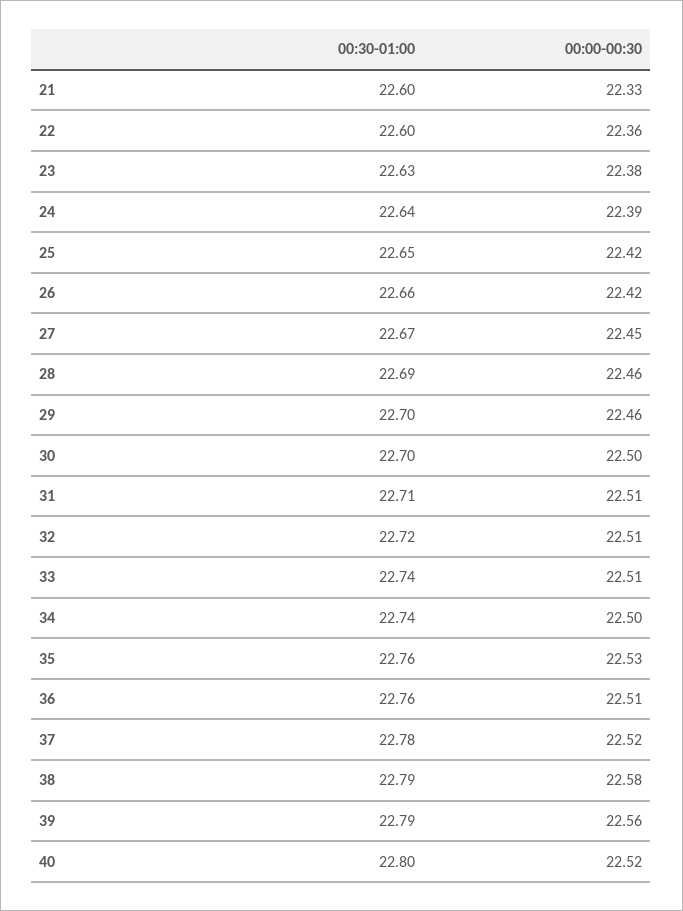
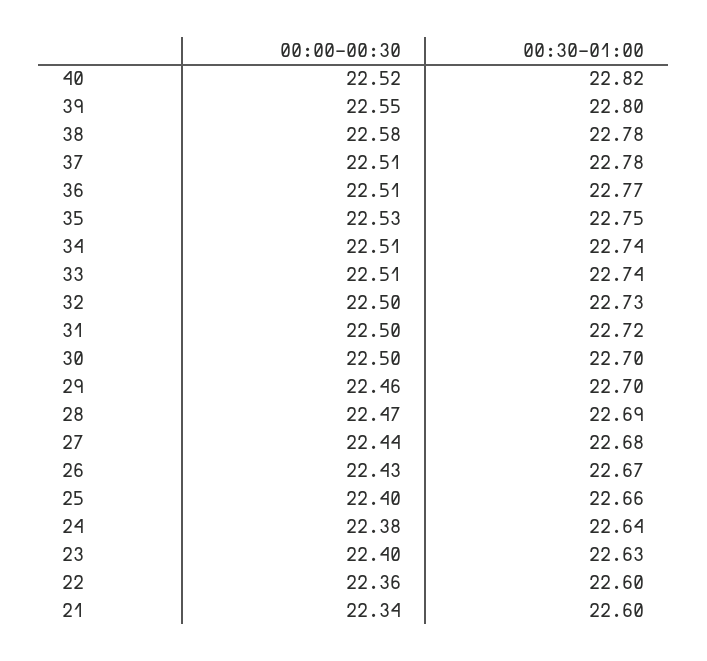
00:00-00:30, 21: 22.33 -> 22.34
00:00-00:30, 23: 22.38 -> 22.4
00:00-00:30, 24: 22.39 -> 22.38
00:30-01:00, 25: 22.65 -> 22.66
00:00-00:30, 25: 22.42 -> 22.4
00:30-01:00, 26: 22.66 -> 22.67
00:00-00:30, 26: 22.42 -> 22.43
00:30-01:00, 27: 22.67 -> 22.68
00:00-00:30, 27: 22.45 -> 22.44
00:00-00:30, 28: 22.46 -> 22.47
00:30-01:00, 31: 22.71 -> 22.72
00:00-00:30, 31: 22.51 -> 22.5
00:30-01:00, 32: 22.72 -> 22.73
00:00-00:30, 32: 22.51 -> 22.5
00:00-00:30, 34: 22.5 -> 22.51
00:30-01:00, 35: 22.76 -> 22.75
00:30-01:00, 36: 22.76 -> 22.77
00:00-00:30, 37: 22.52 -> 22.51
00:30-01:00, 38: 22.79 -> 22.78
00:30-01:00, 39: 22.79 -> 22.8
00:00-00:30, 39: 22.56 -> 22.55
00:30-01:00, 40: 22.8 -> 22.82

